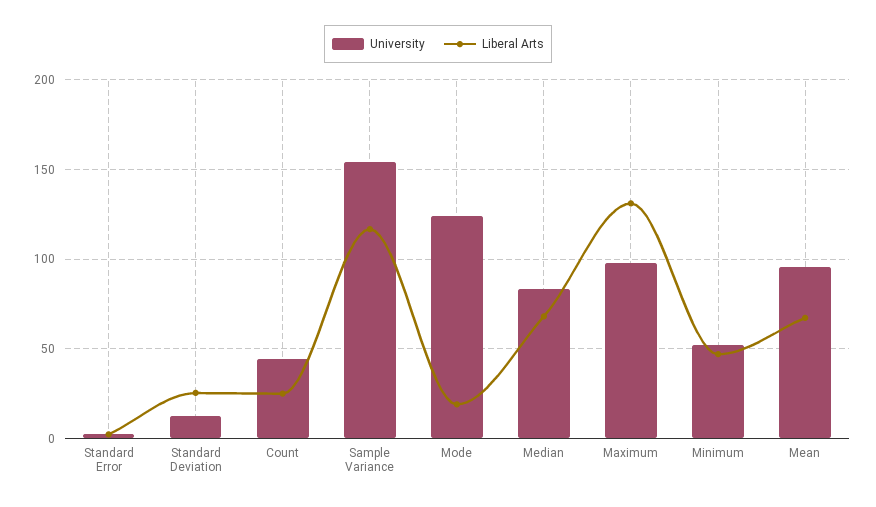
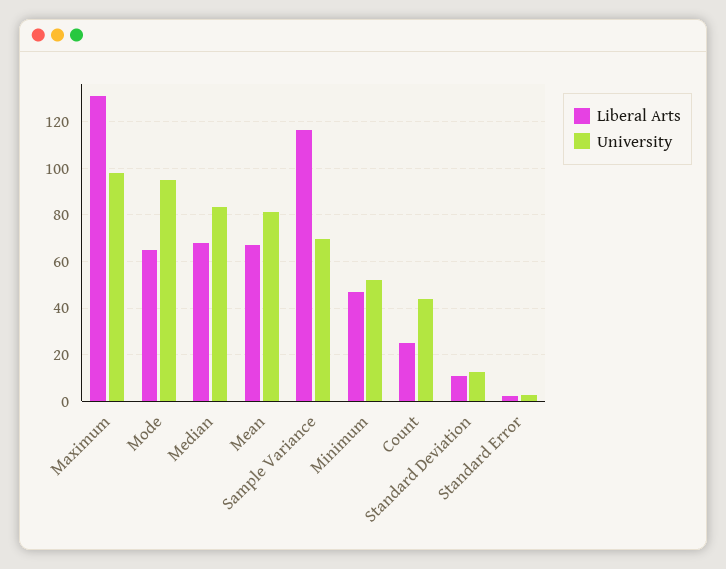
Liberal Arts, Standard Deviation: 25 -> 10
University, Sample Variance: 155 -> 70
University, Mode: 125 -> 95
Liberal Arts, Mode: 20 -> 65
University, Mean: 95 -> 80

